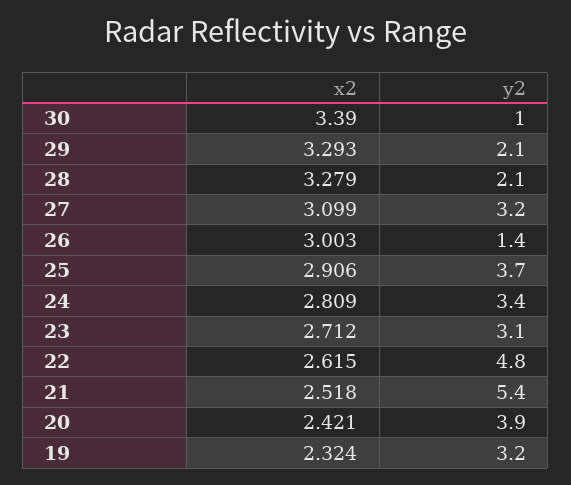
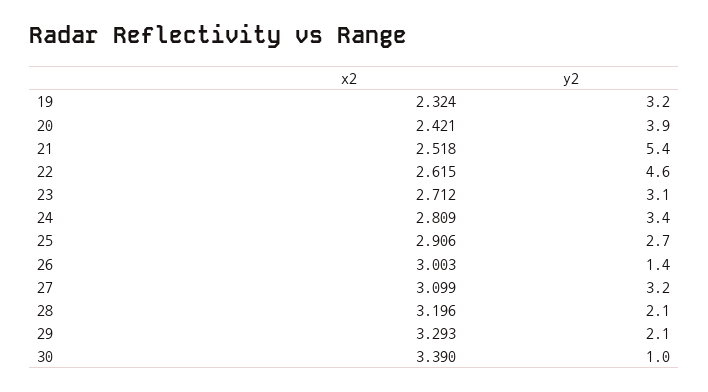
x2, 28: 3.279 -> 3.196
y2, 25: 3.7 -> 2.7
y2, 22: 4.8 -> 4.6

